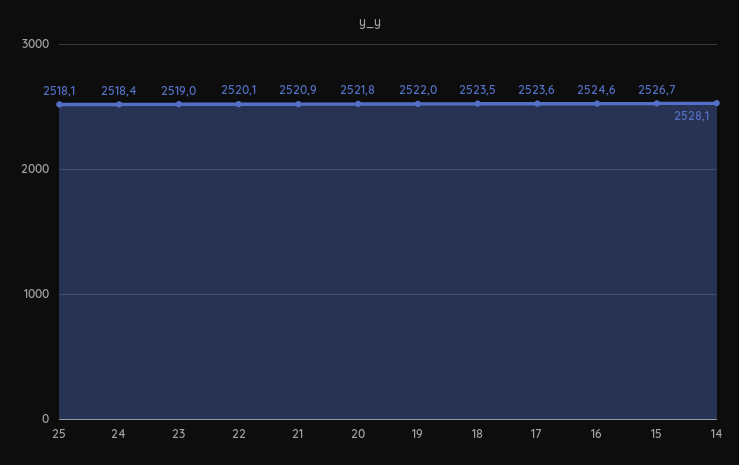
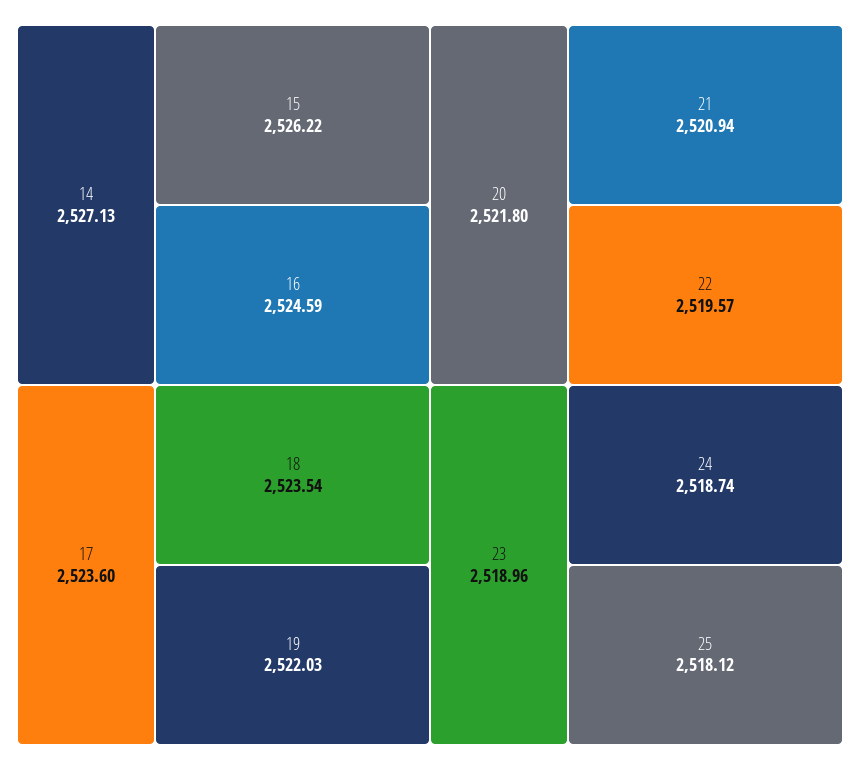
24: 2518.4 -> 2518.74
22: 2520.1 -> 2519.57
15: 2526.7 -> 2526.22
14: 2528.1 -> 2527.13

